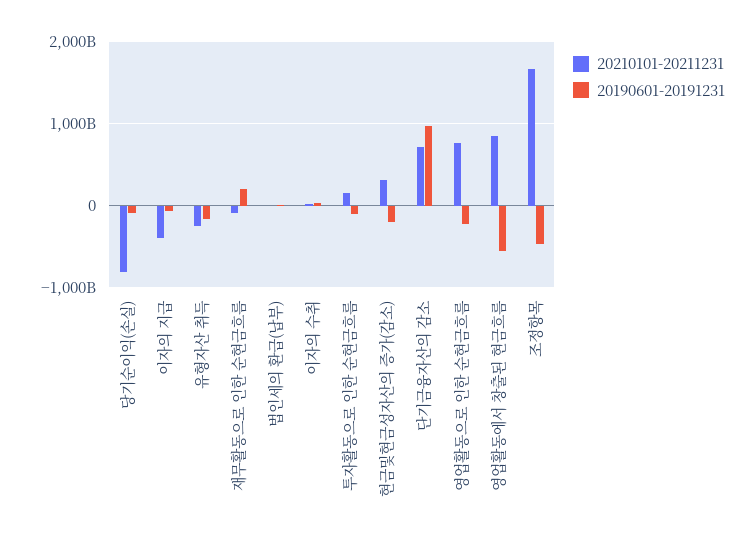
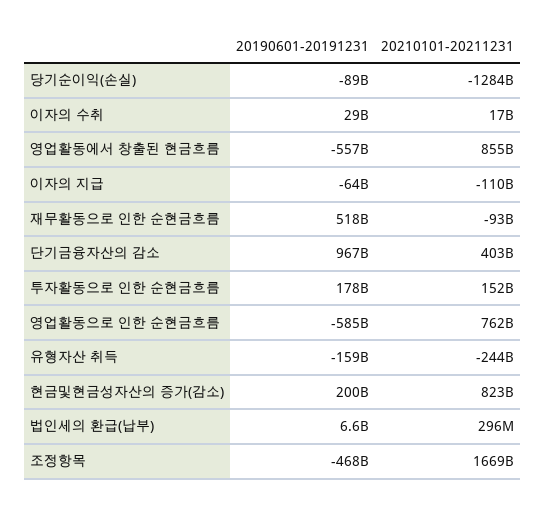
20210101-20211231, 당기순이익(손실): -800000000000 -> -1284000000000
20210101-20211231, 이자의 지급: -400000000000 -> -110000000000
20190601-20191231, 재무활동으로 인한 순현금흐름: 200000000000 -> 518000000000
20190601-20191231, 투자활동으로 인한 순현금흐름: -100000000000 -> 178000000000
20210101-20211231, 현금및현금성자산의 증가(감소): 300000000000 -> 823000000000
20190601-20191231, 현금및현금성자산의 증가(감소): -200000000000 -> 200000000000
20210101-20211231, 단기금융자산의 감소: 700000000000 -> 403000000000
20190601-20191231, 영업활동으로 인한 순현금흐름: -200000000000 -> -585000000000

